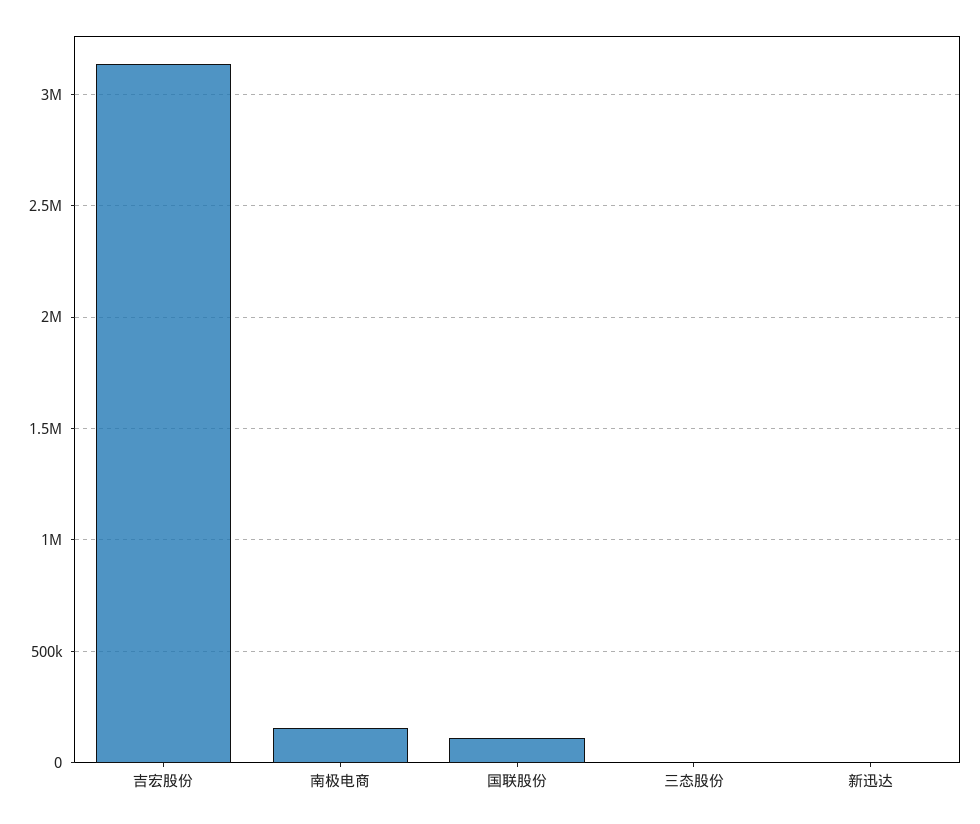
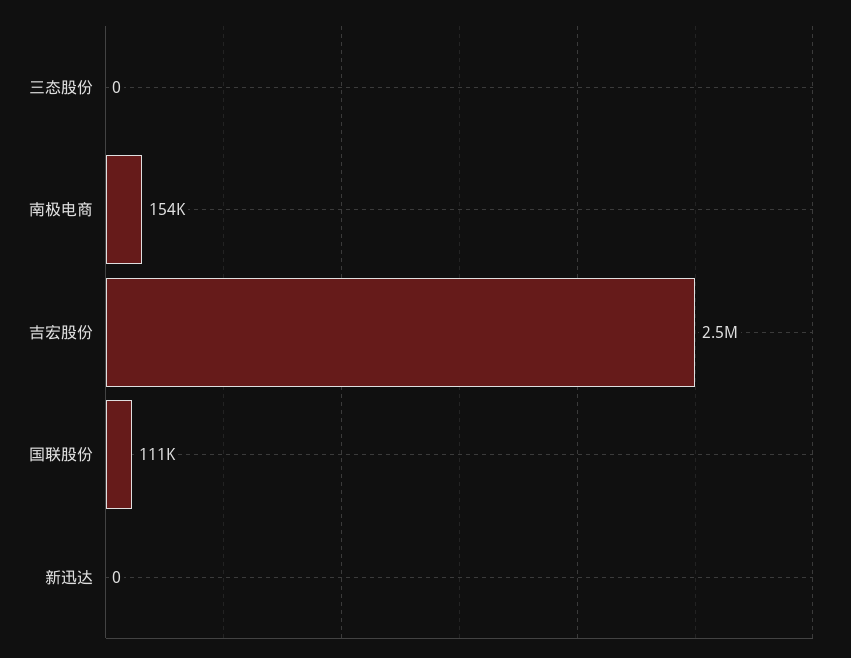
吉宏股份: 3150000 -> 2500000

